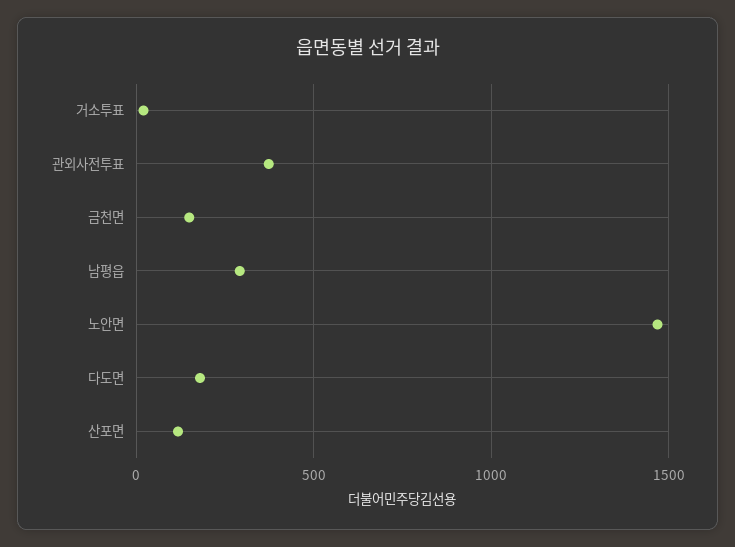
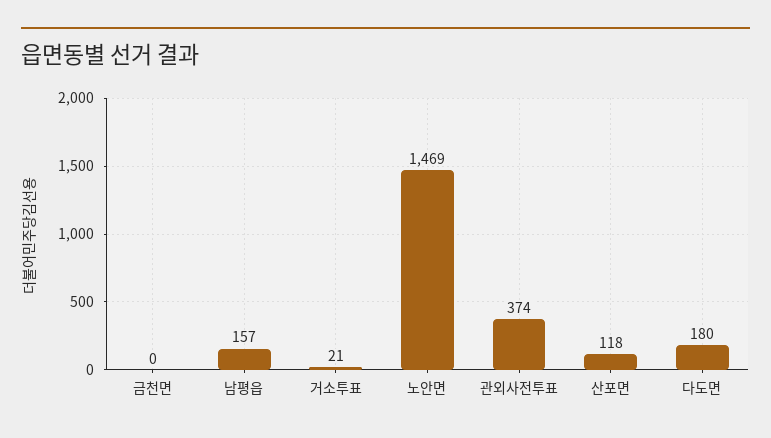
금천면: 150 -> 0
남평읍: 300 -> 157

